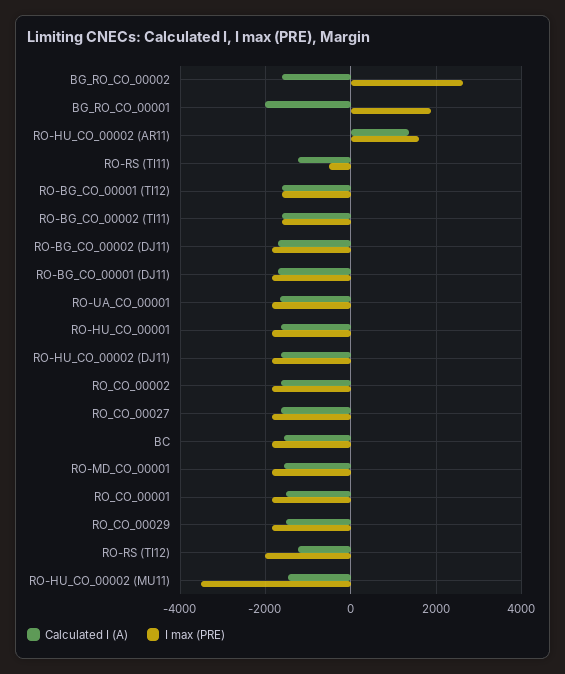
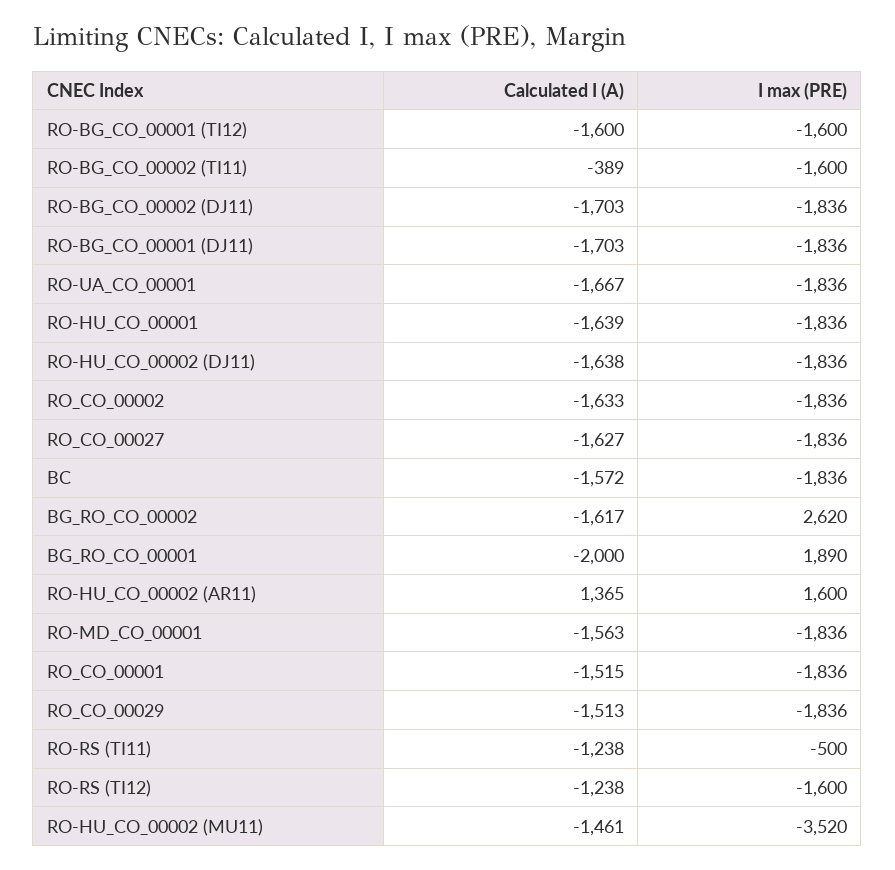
Calculated I (A), RO-BG_CO_00002 (TI11): -1600 -> -389
I max (PRE), RO-RS (TI12): -2000 -> -1600

